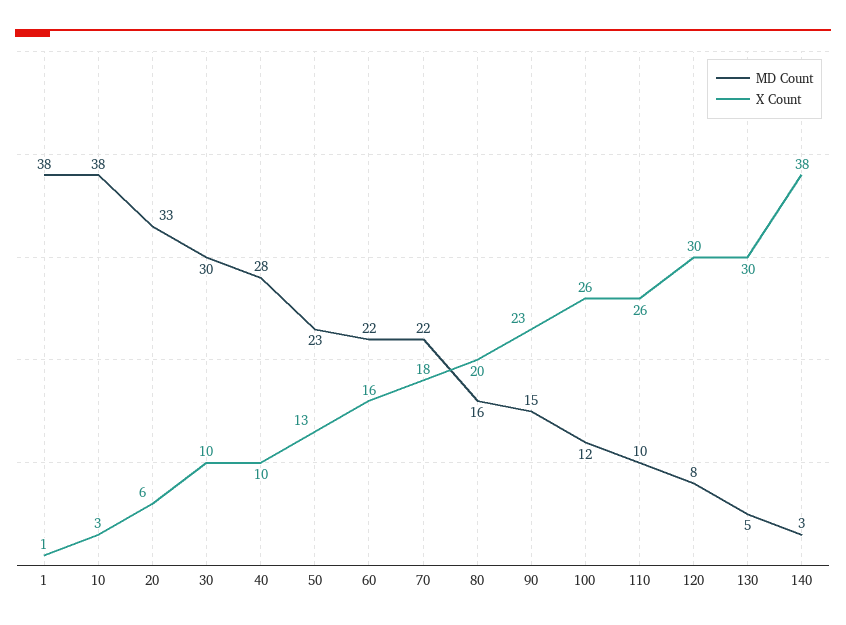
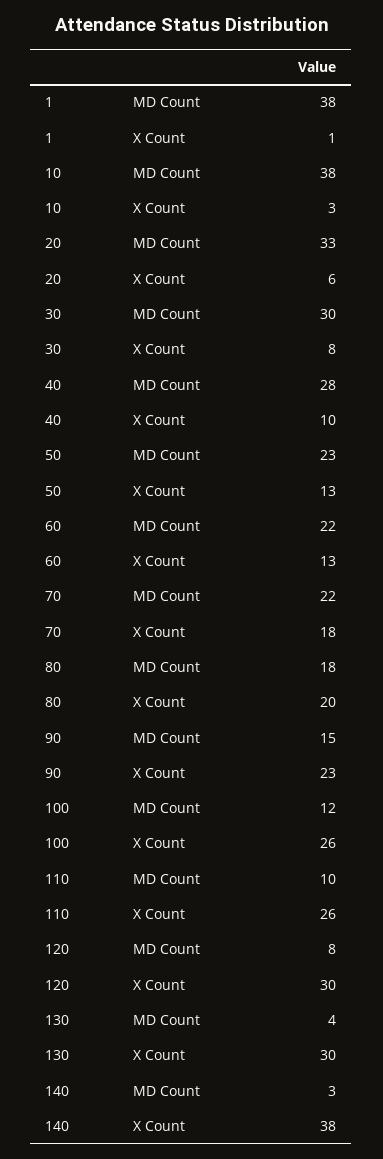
X Count, 30: 10 -> 8
X Count, 60: 16 -> 13
MD Count, 80: 16 -> 18
MD Count, 130: 5 -> 4

